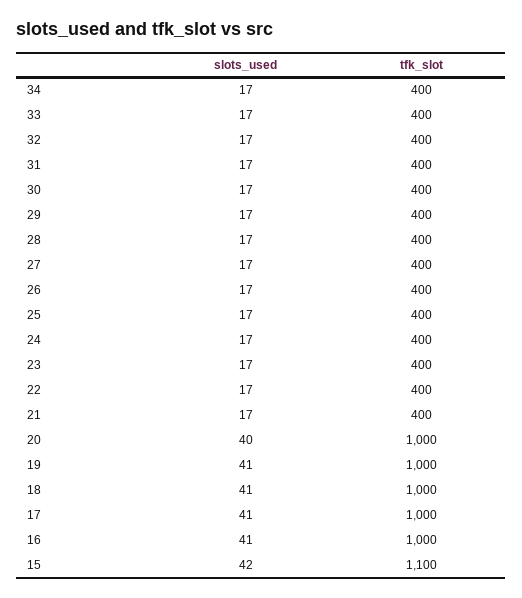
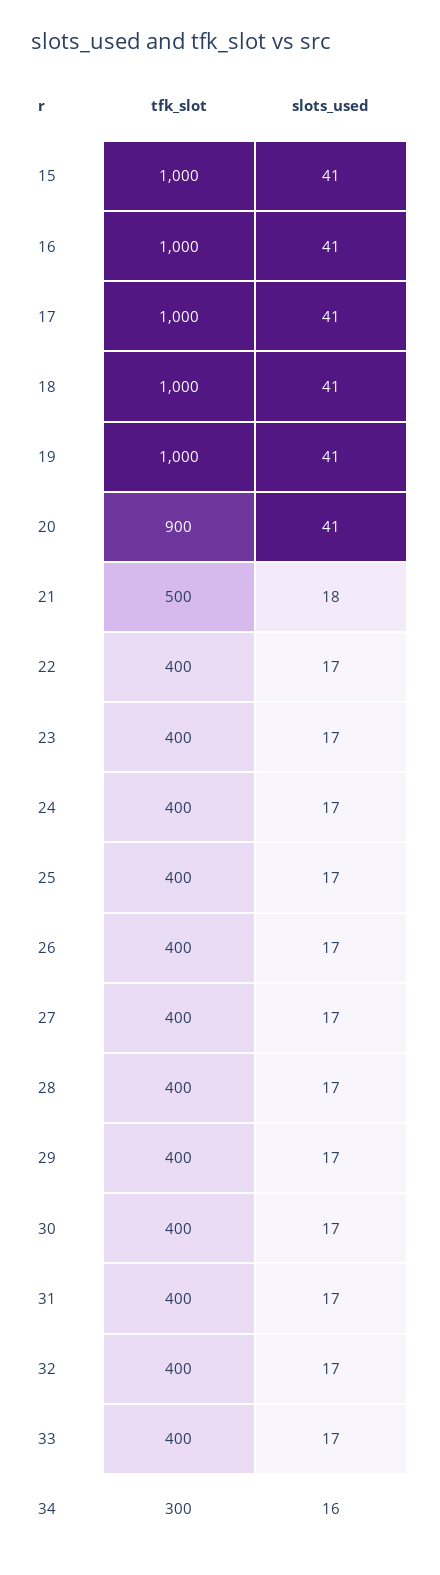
slots_used, 34: 17 -> 16
tfk_slot, 34: 400 -> 300
slots_used, 21: 17 -> 18
tfk_slot, 21: 400 -> 500
slots_used, 20: 40 -> 41
tfk_slot, 20: 1000 -> 900
slots_used, 15: 42 -> 41
tfk_slot, 15: 1100 -> 1000

